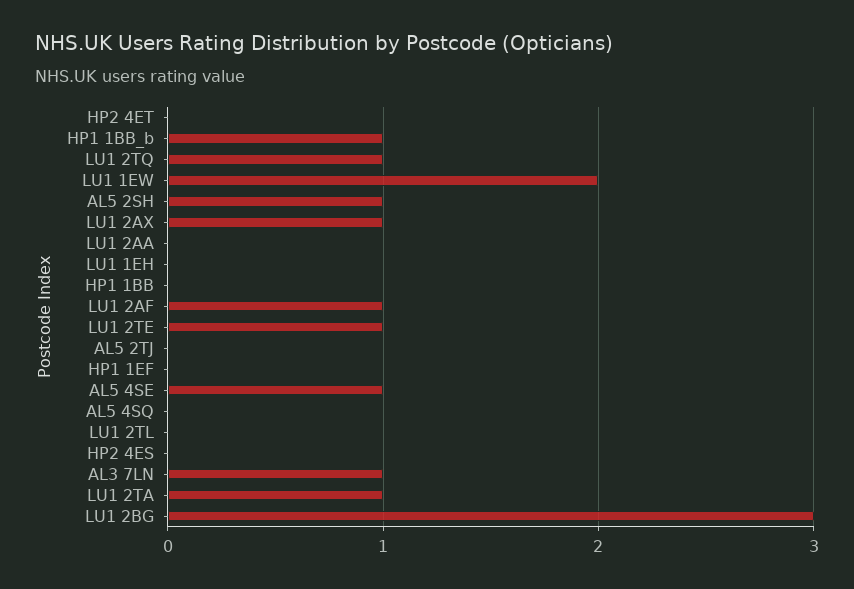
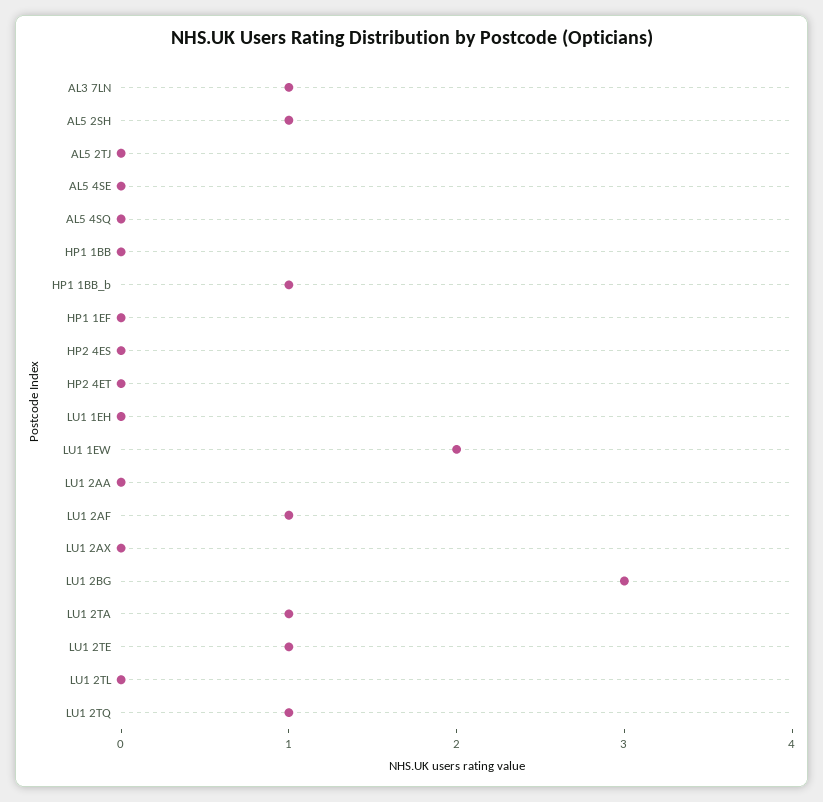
LU1 2AX: 1 -> 0
AL5 4SE: 1 -> 0

